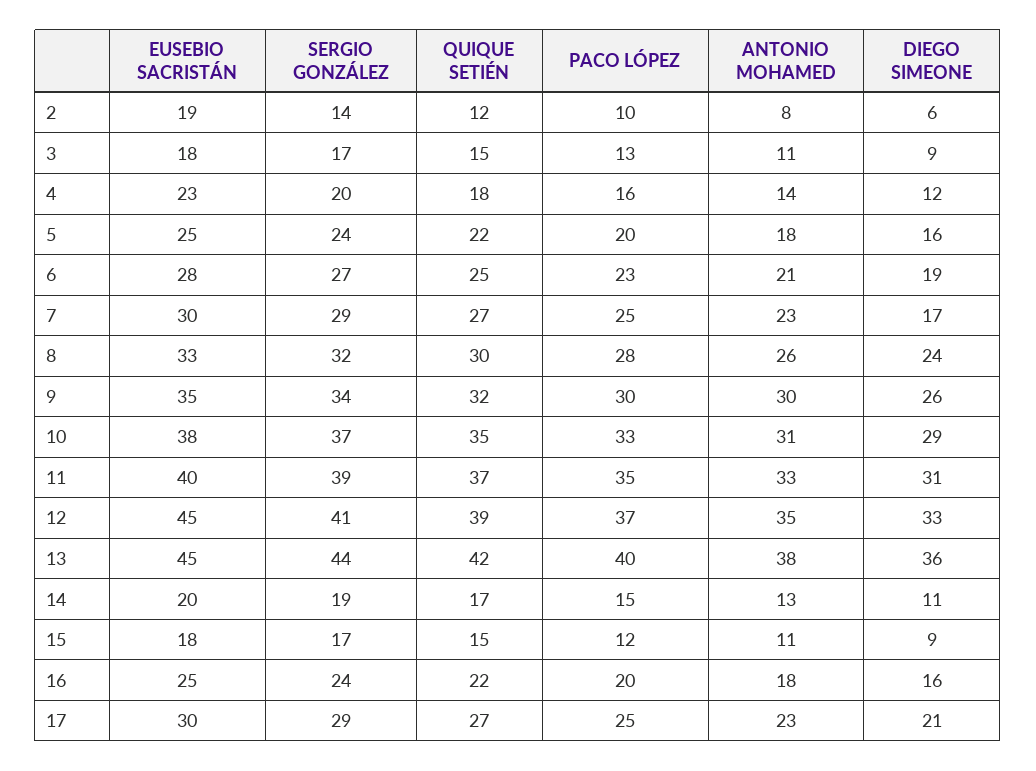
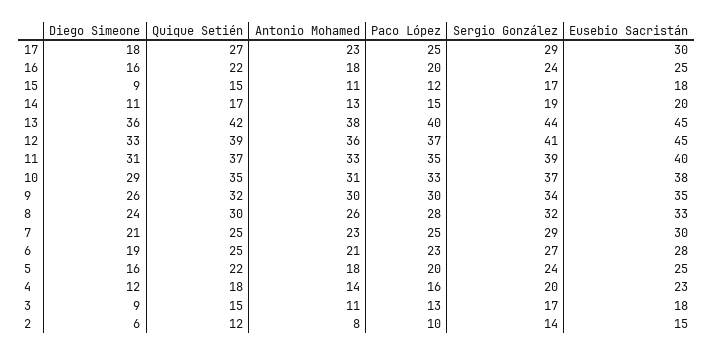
EUSEBIO SACRISTÁN, 2: 19 -> 15
QUIQUE SETIÉN, 7: 27 -> 25
DIEGO SIMEONE, 7: 17 -> 21
ANTONIO MOHAMED, 12: 35 -> 36
DIEGO SIMEONE, 17: 21 -> 18

